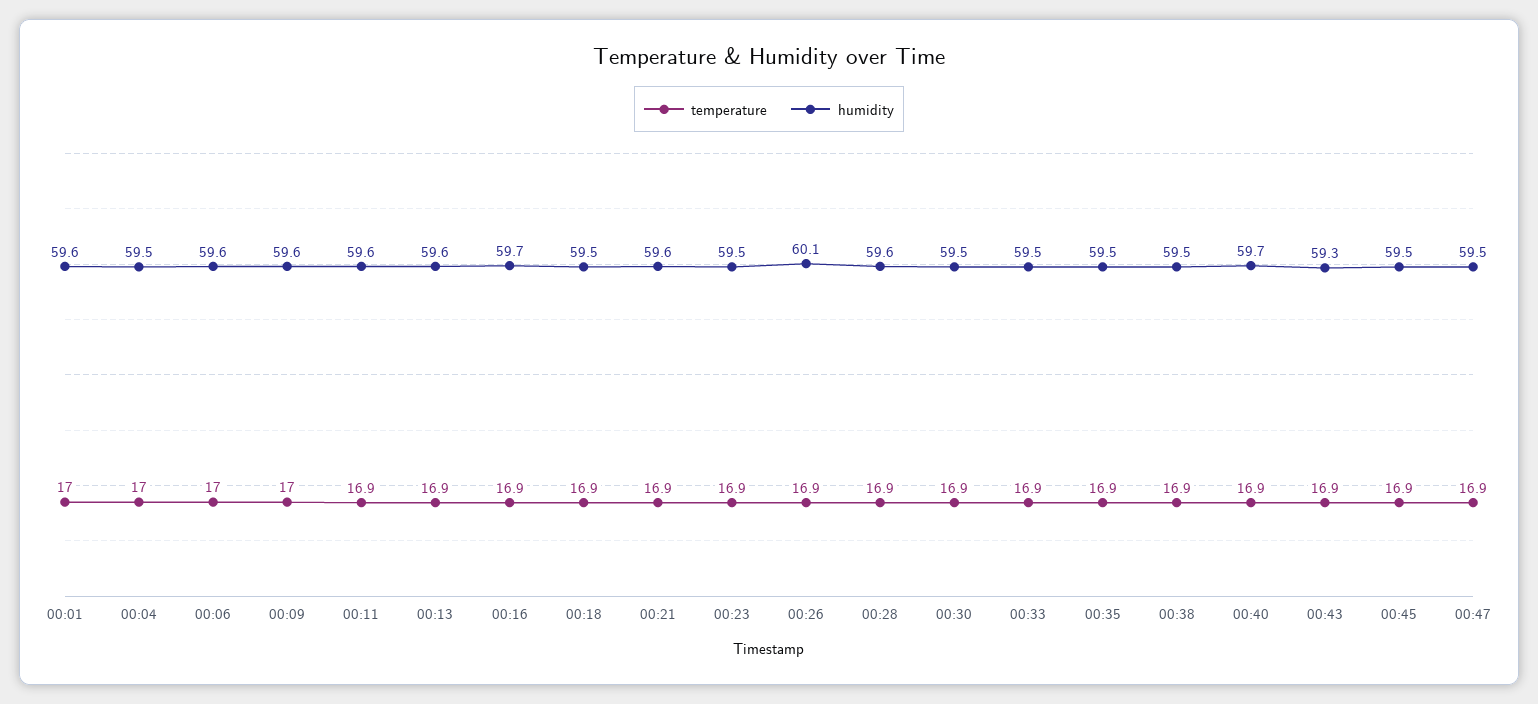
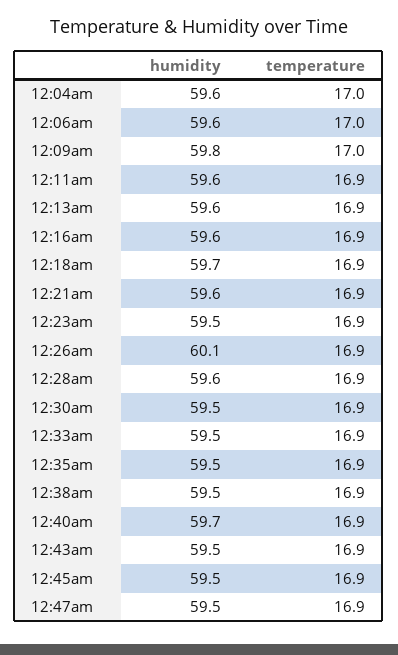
temperature, 00:01: 17 -> none
humidity, 00:01: 59.6 -> none
humidity, 00:04: 59.5 -> 59.6
humidity, 00:09: 59.6 -> 59.8
humidity, 00:16: 59.7 -> 59.6
humidity, 00:18: 59.5 -> 59.7
humidity, 00:43: 59.3 -> 59.5

